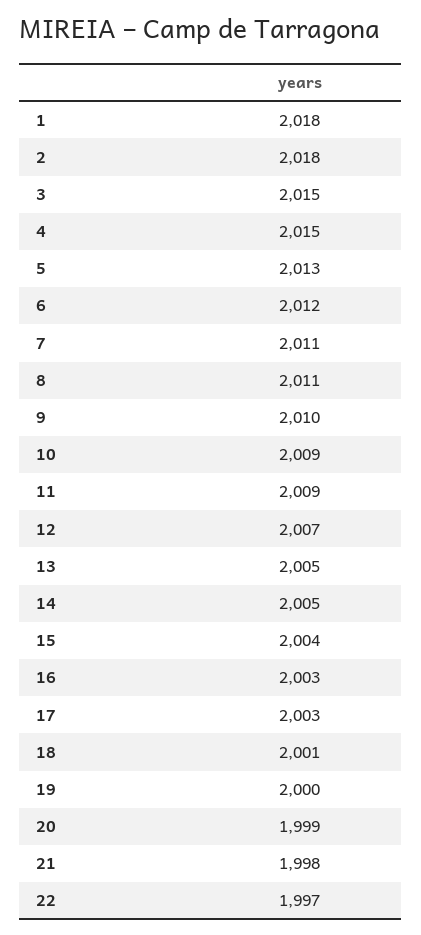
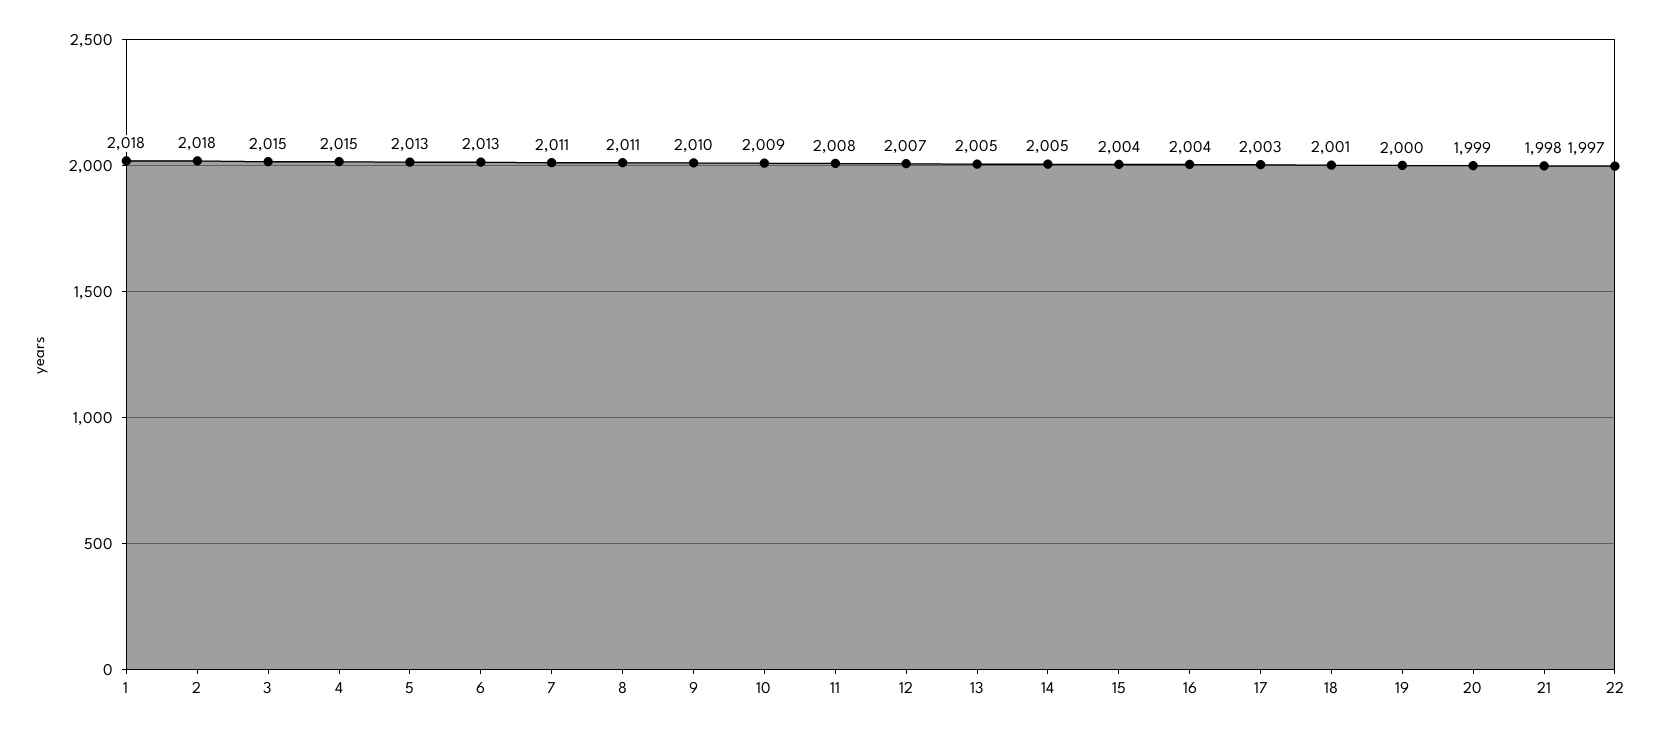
6: 2012 -> 2013
11: 2009 -> 2008
16: 2003 -> 2004

